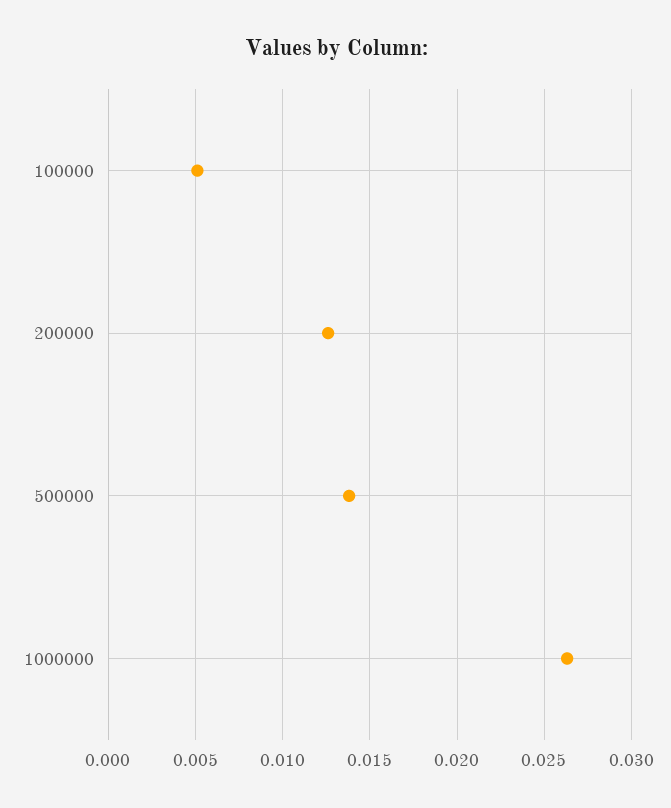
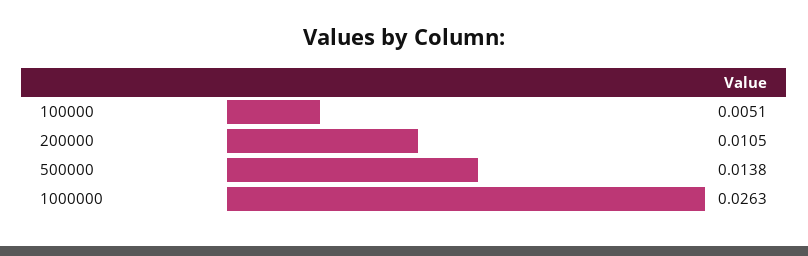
200000: 0.0125 -> 0.0105

